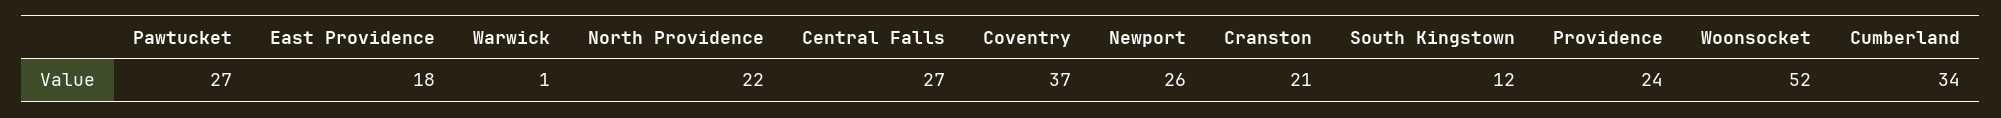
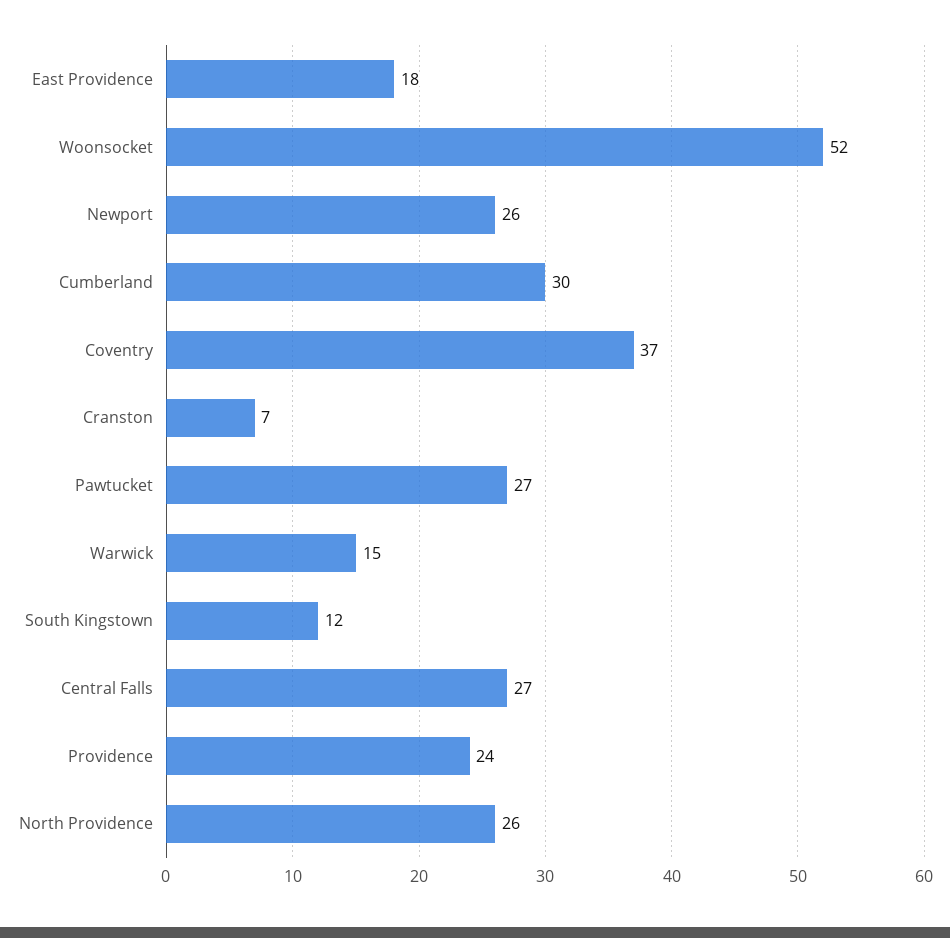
Warwick: 1 -> 15
North Providence: 22 -> 26
Cranston: 21 -> 7
Cumberland: 34 -> 30

